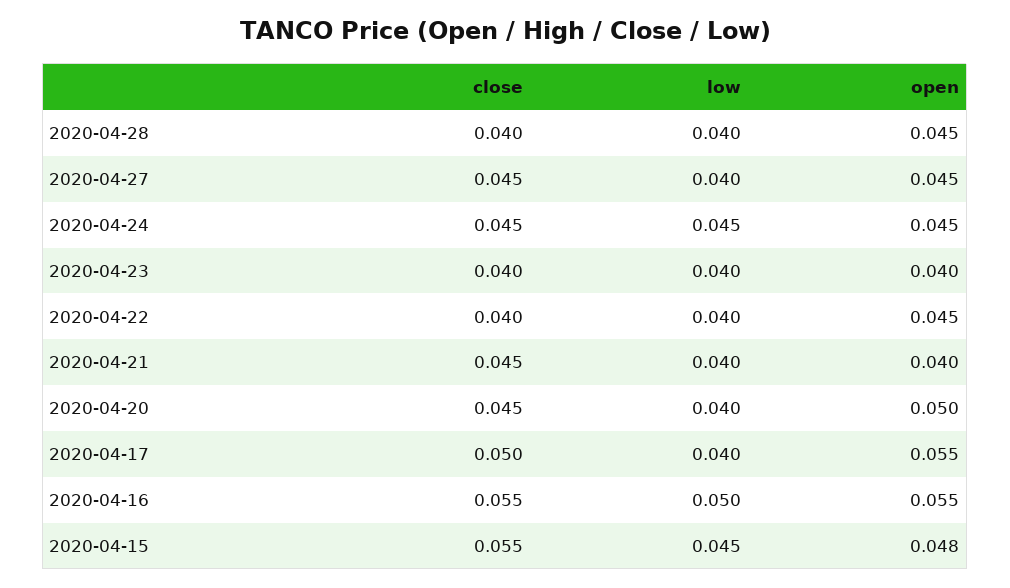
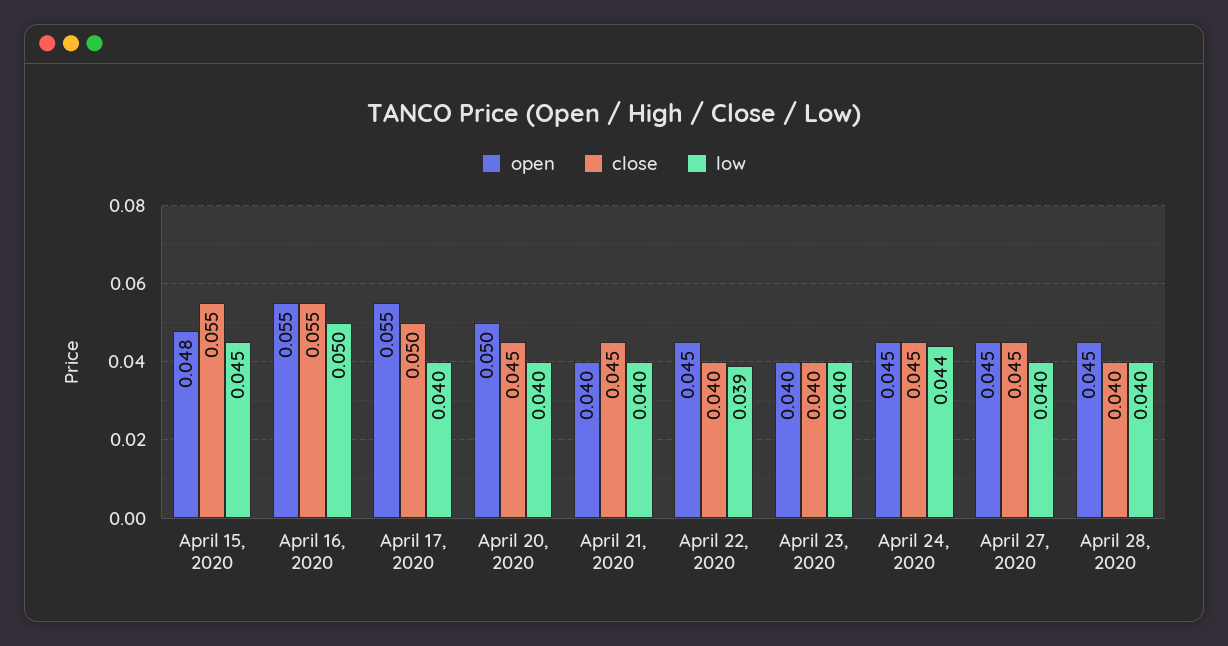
low, 2020-04-24: 0.045 -> 0.044
low, 2020-04-22: 0.04 -> 0.039

